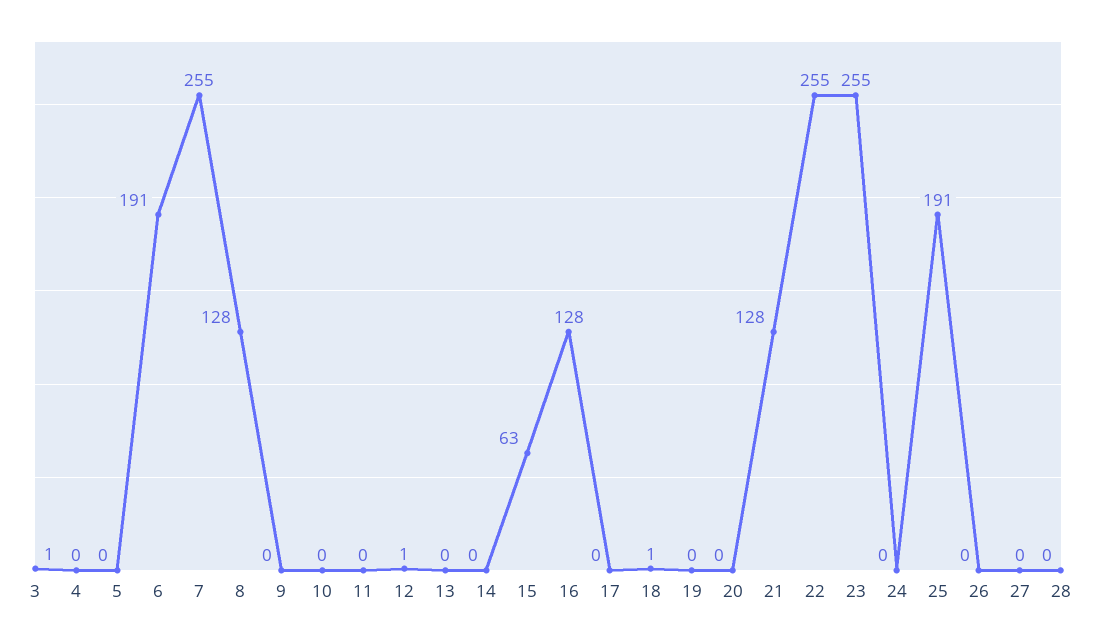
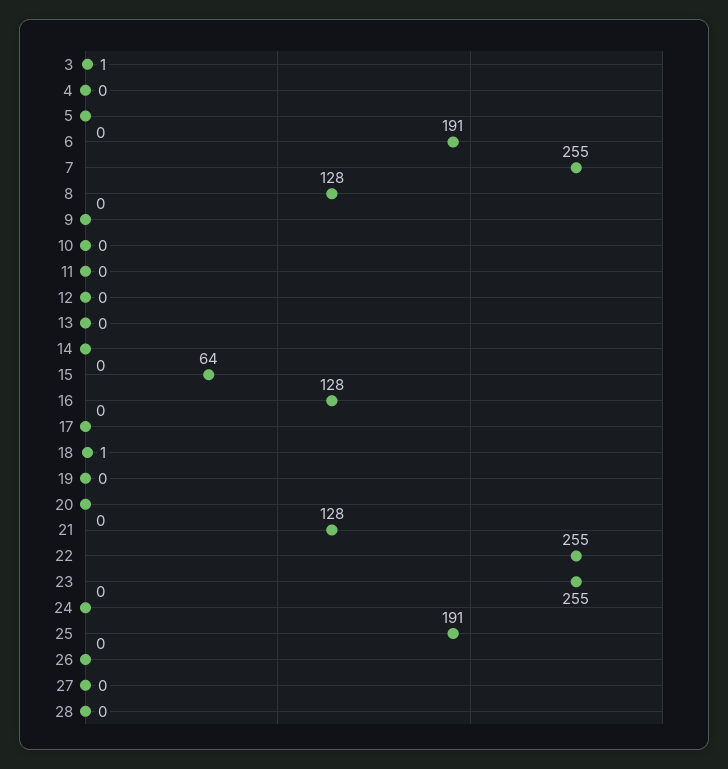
12: 1 -> 0
15: 63 -> 64

